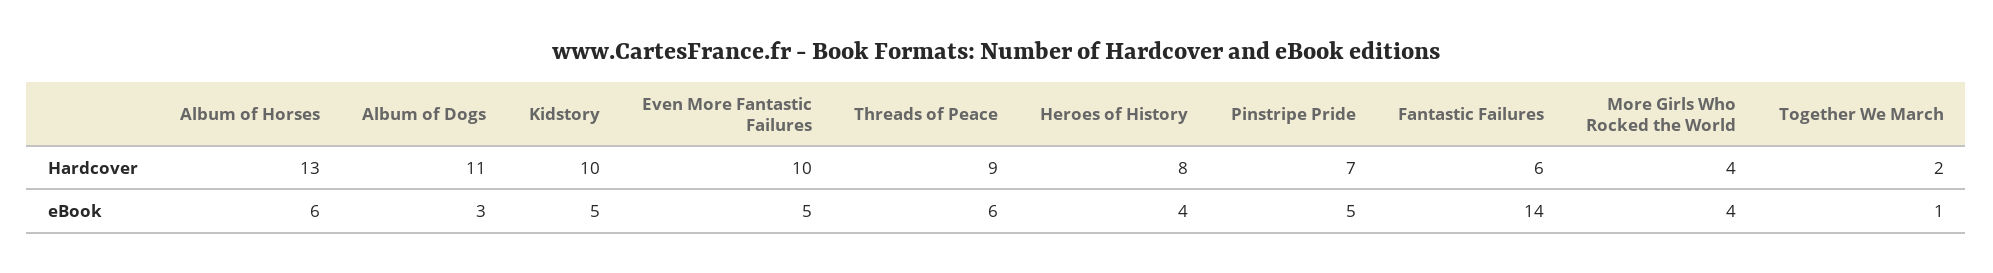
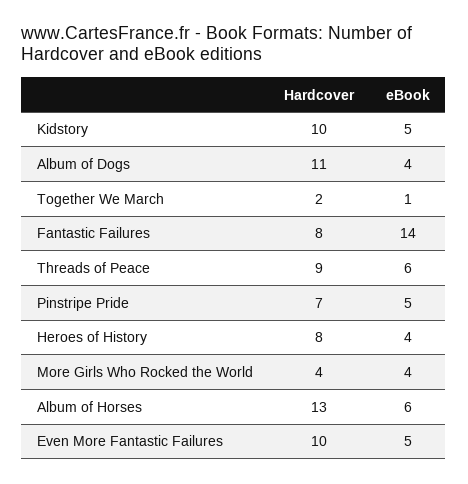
Fantastic Failures, Hardcover: 6 -> 8
Album of Dogs, eBook: 3 -> 4

